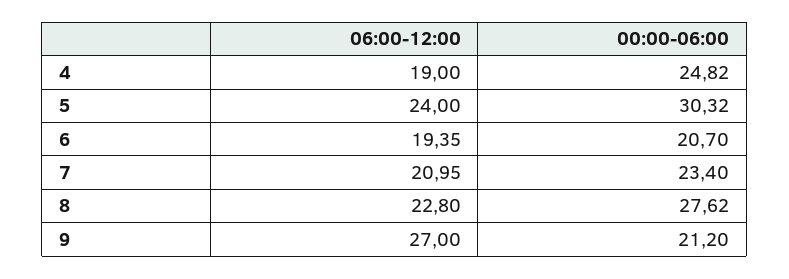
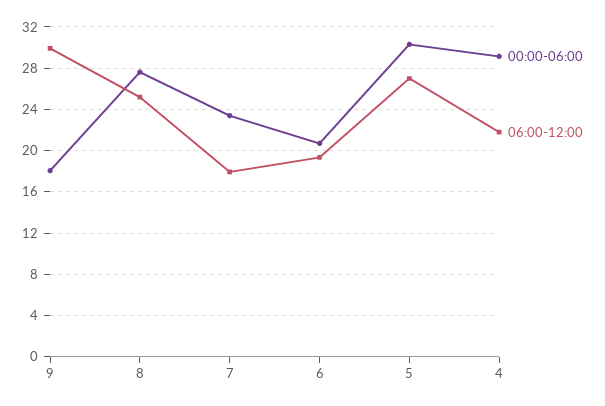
06:00-12:00, 4: 19 -> 22
00:00-06:00, 4: 24.82 -> 29
06:00-12:00, 5: 24 -> 27
06:00-12:00, 7: 20.95 -> 18
06:00-12:00, 8: 22.8 -> 25
06:00-12:00, 9: 27 -> 30
00:00-06:00, 9: 21.2 -> 18

